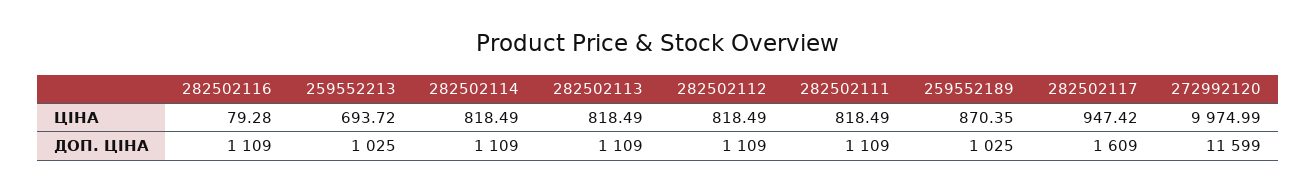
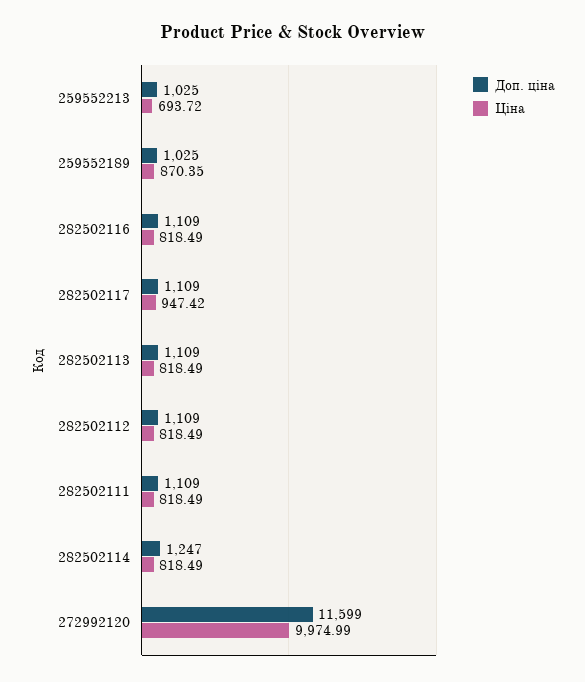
ЦІНА, 282502116: 79.28 -> 818.49
ДОП. ЦІНА, 282502114: 1109 -> 1247
ДОП. ЦІНА, 282502117: 1609 -> 1109

